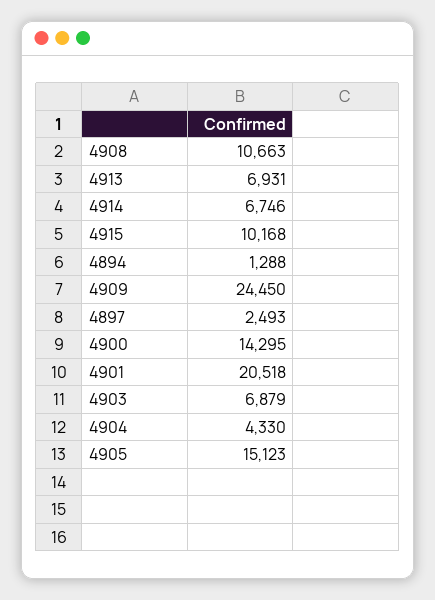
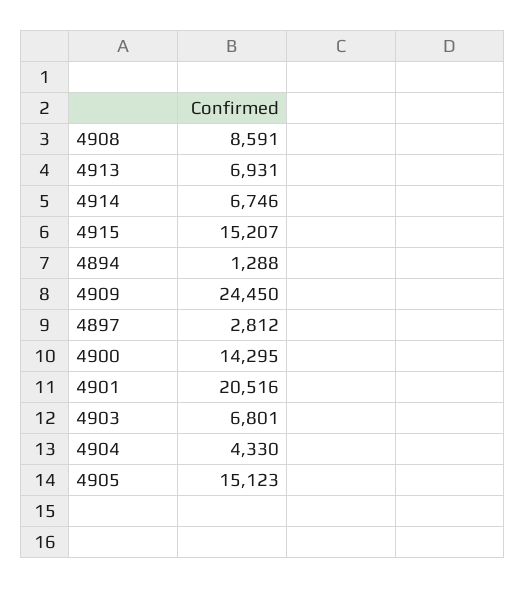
4908: 10663 -> 8591
4915: 10168 -> 15207
4897: 2493 -> 2812
4901: 20518 -> 20516
4903: 6879 -> 6801

